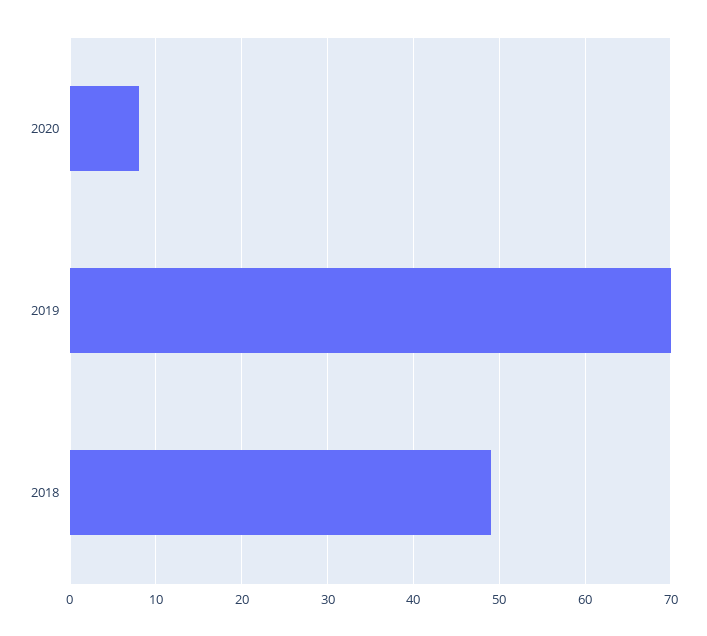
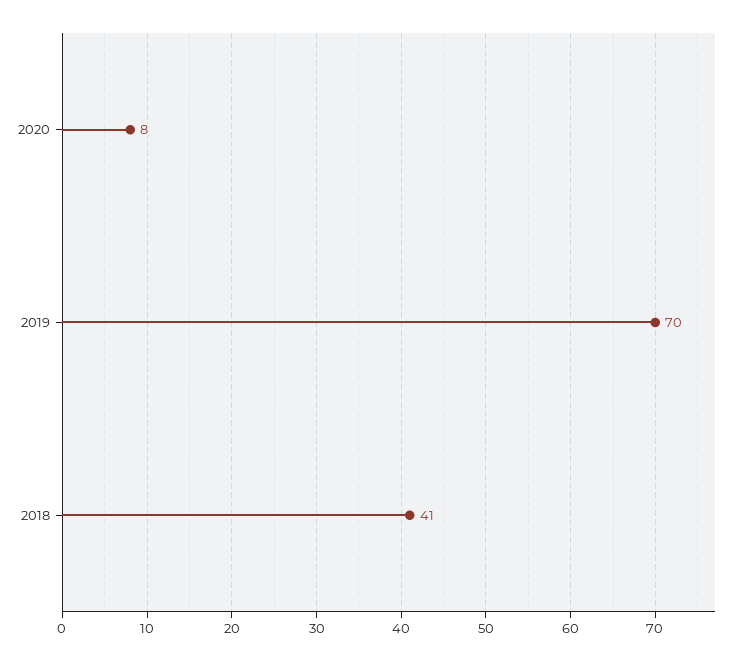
2018: 49 -> 41

